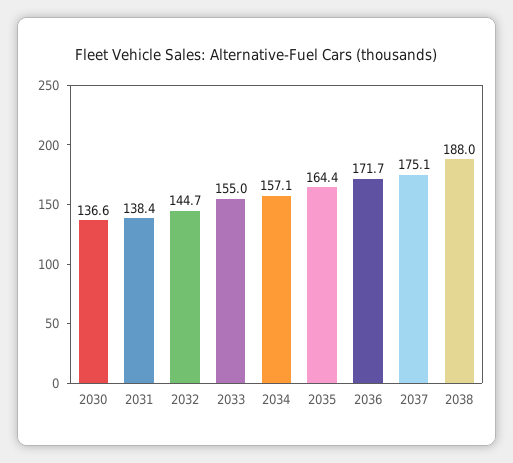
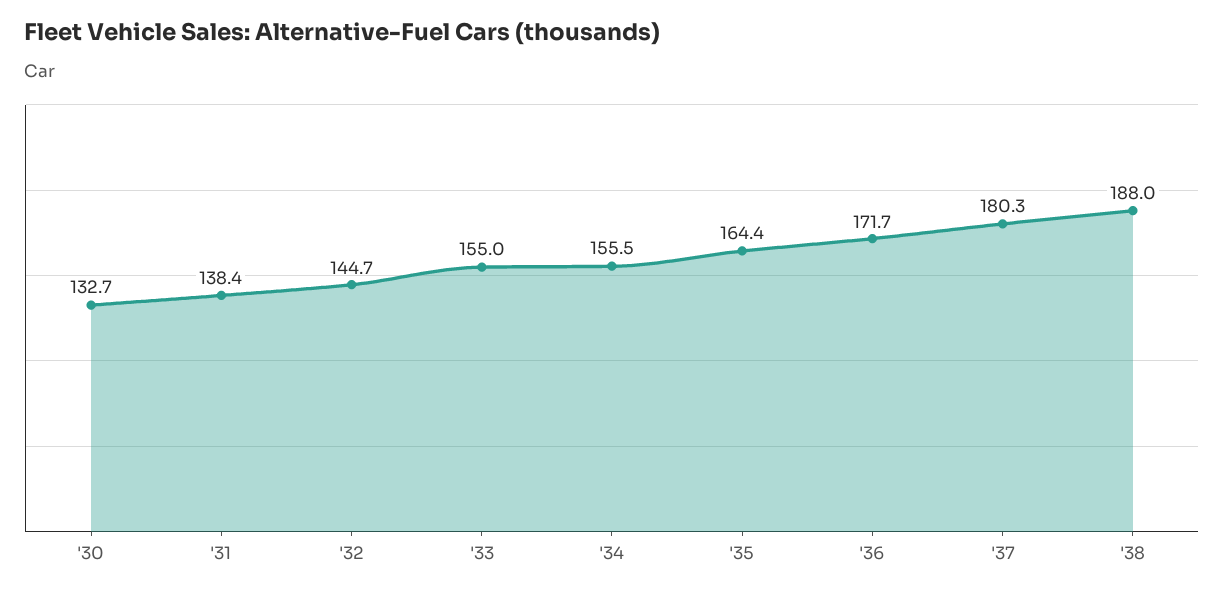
2030: 136.6 -> 132.7
2034: 157.1 -> 155.5
2037: 175.1 -> 180.3

